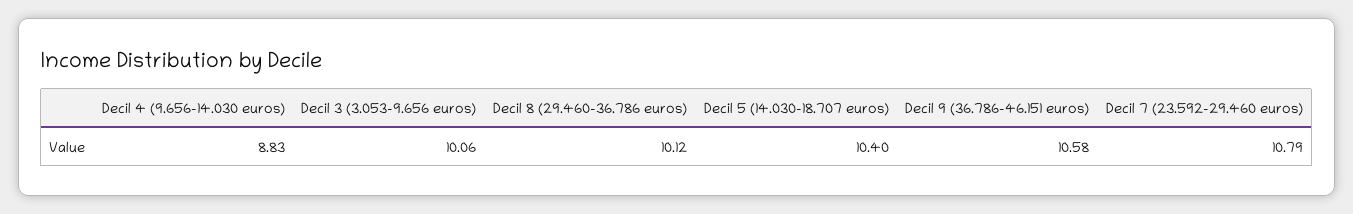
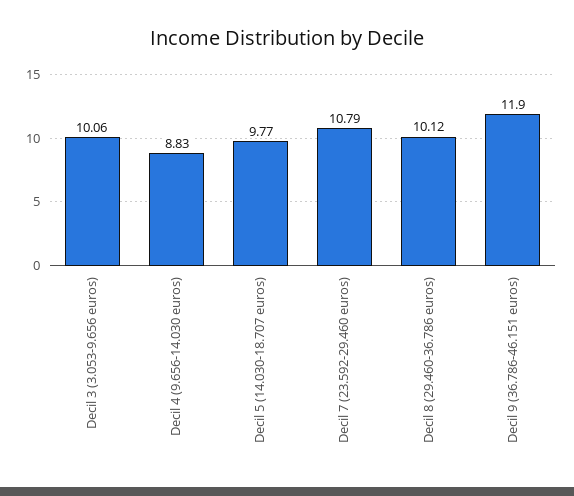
Decil 5 (14.030-18.707 euros): 10.4 -> 9.77
Decil 9 (36.786-46.151 euros): 10.58 -> 11.9

